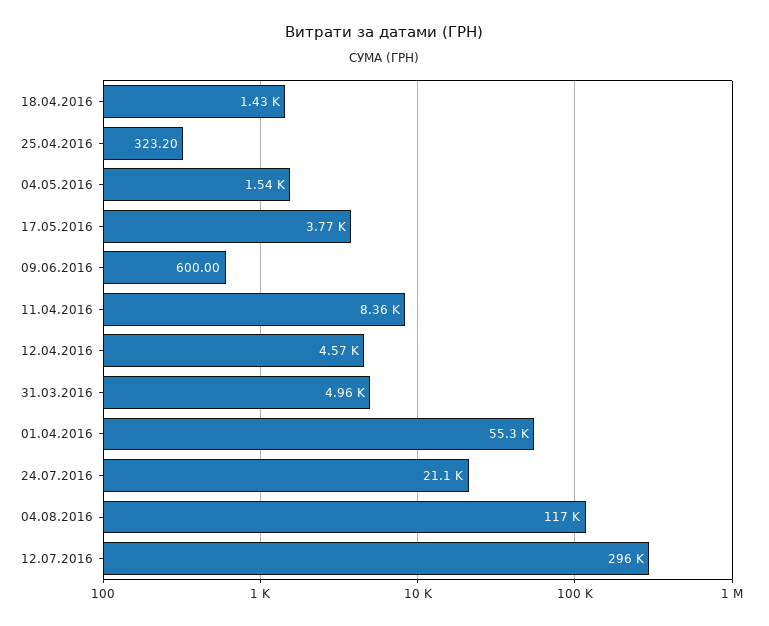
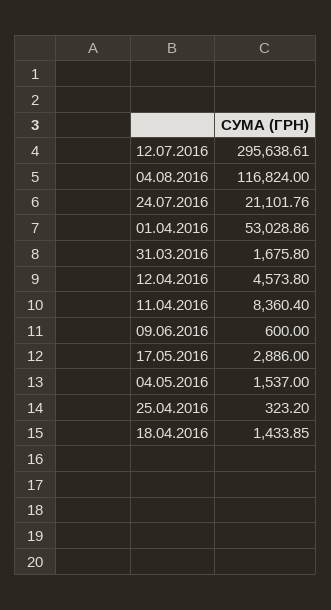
17.05.2016: 3770 -> 2886
31.03.2016: 4960 -> 1675.8
01.04.2016: 55300 -> 53028.86

